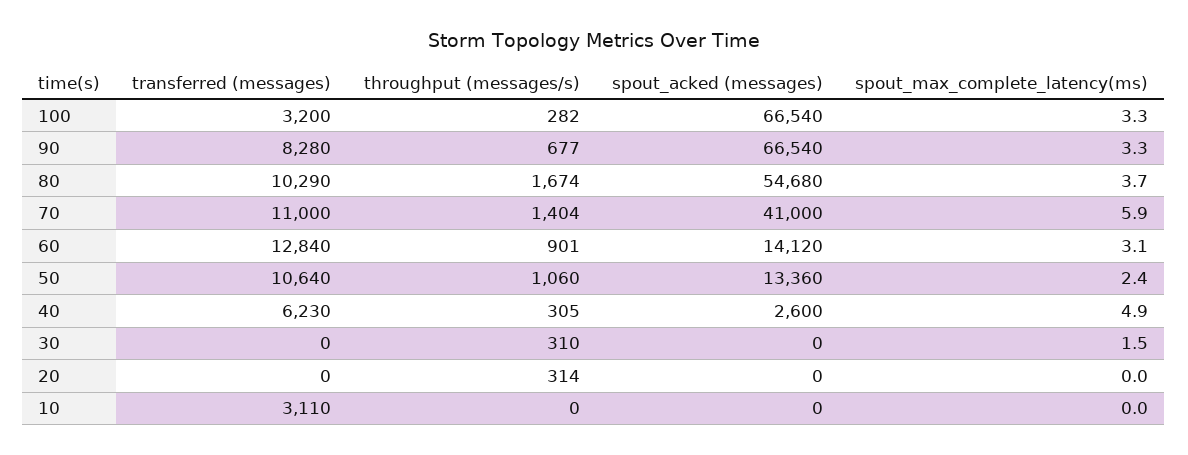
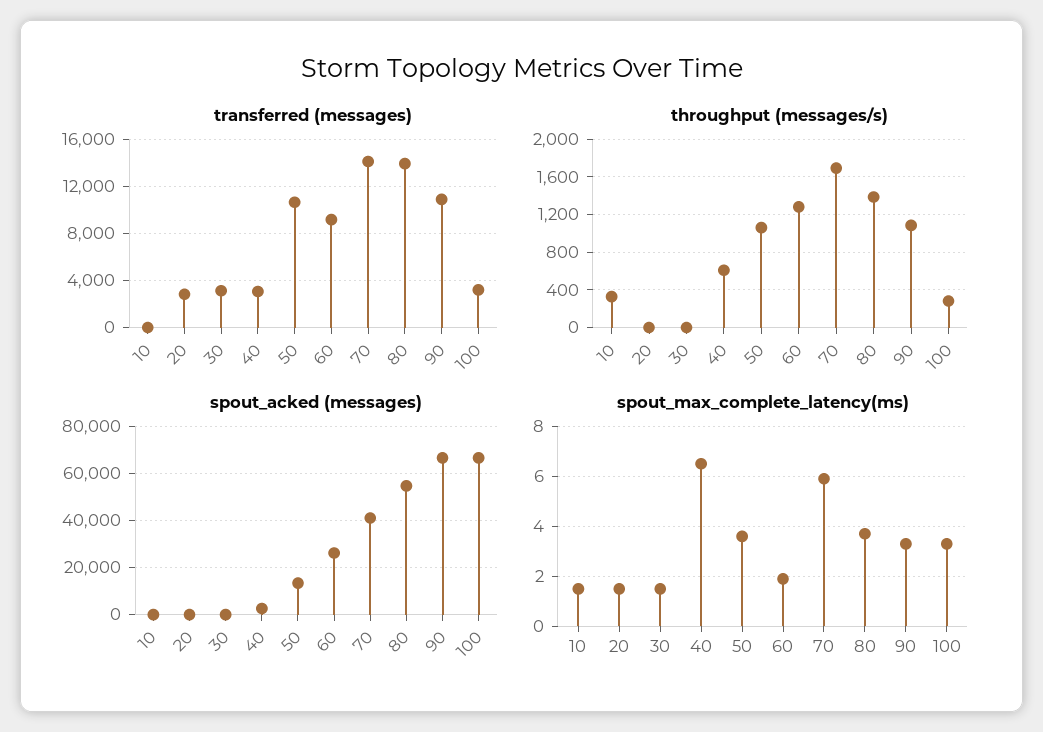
transferred (messages), 90: 8280 -> 11000
throughput (messages/s), 90: 677 -> 1100
transferred (messages), 80: 10290 -> 14000
throughput (messages/s), 80: 1674 -> 1400
transferred (messages), 70: 11000 -> 14000
throughput (messages/s), 70: 1404 -> 1700
transferred (messages), 60: 12840 -> 9000
throughput (messages/s), 60: 901 -> 1300
spout_acked (messages), 60: 14120 -> 25000
spout_max_complete_latency(ms), 60: 3.1 -> 2
spout_max_complete_latency(ms), 50: 2.4 -> 3.5
transferred (messages), 40: 6230 -> 3000
throughput (messages/s), 40: 305 -> 600
spout_max_complete_latency(ms), 40: 4.9 -> 6.5
transferred (messages), 30: 0 -> 3000
throughput (messages/s), 30: 310 -> 0
transferred (messages), 20: 0 -> 3000
throughput (messages/s), 20: 314 -> 0
spout_max_complete_latency(ms), 20: 0 -> 1.5
transferred (messages), 10: 3110 -> 0
throughput (messages/s), 10: 0 -> 300
spout_max_complete_latency(ms), 10: 0 -> 1.5

